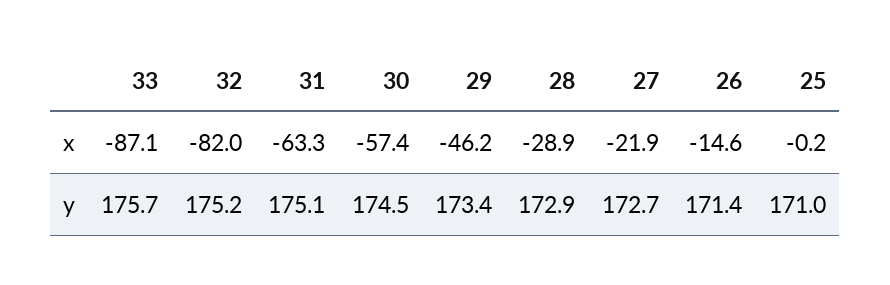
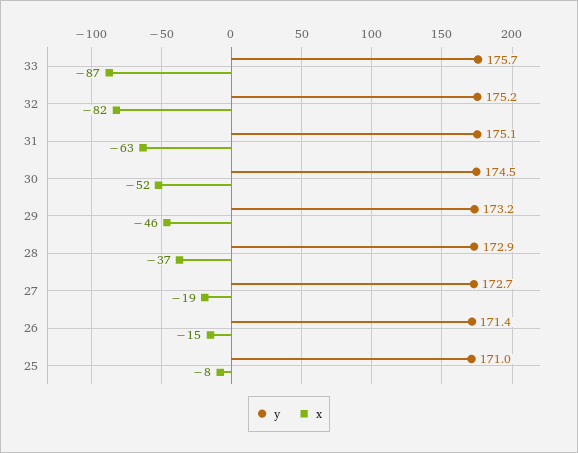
x, 30: -57.4 -> -52
x, 28: -28.9 -> -37
x, 27: -21.9 -> -19
x, 25: -0.2 -> -8
y, 29: 173.4 -> 173.2

